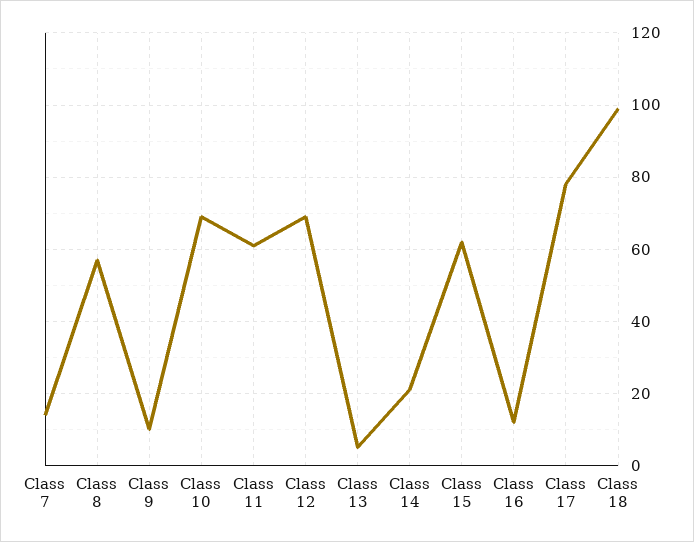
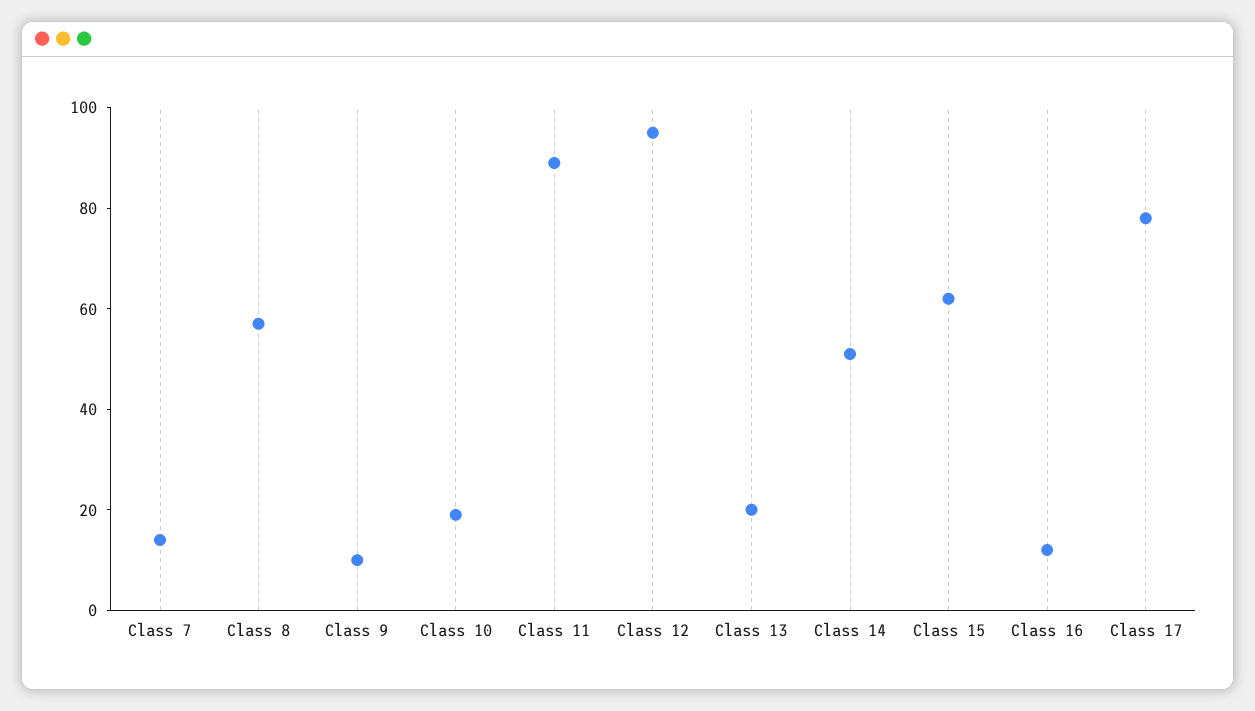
Class 10: 70 -> 20
Class 11: 60 -> 90
Class 12: 70 -> 95
Class 13: 5 -> 20
Class 14: 20 -> 50
Class 18: 100 -> none

